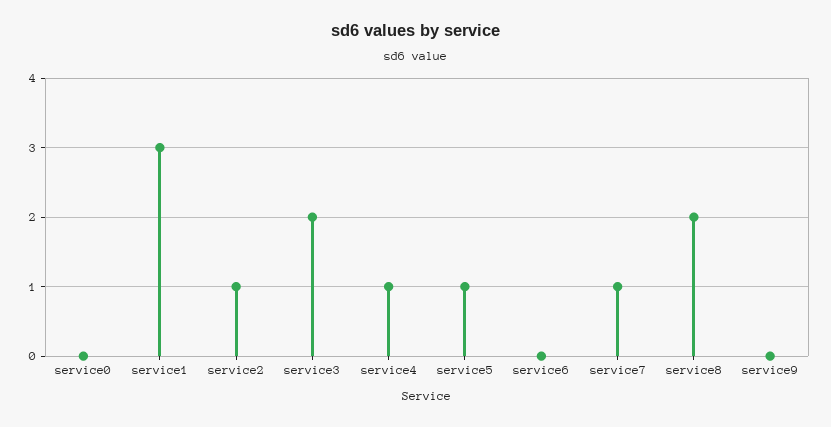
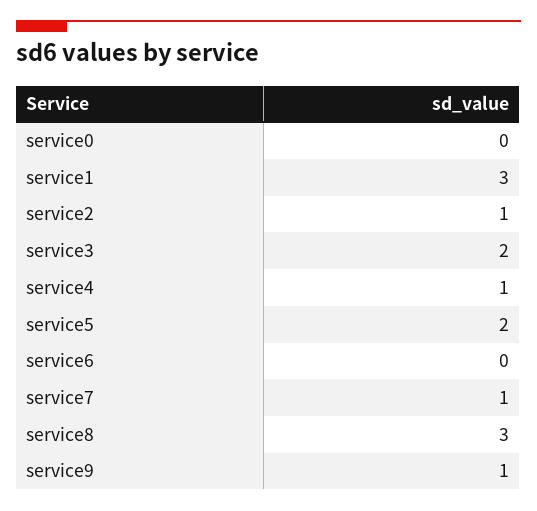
service5: 1 -> 2
service8: 2 -> 3
service9: 0 -> 1

